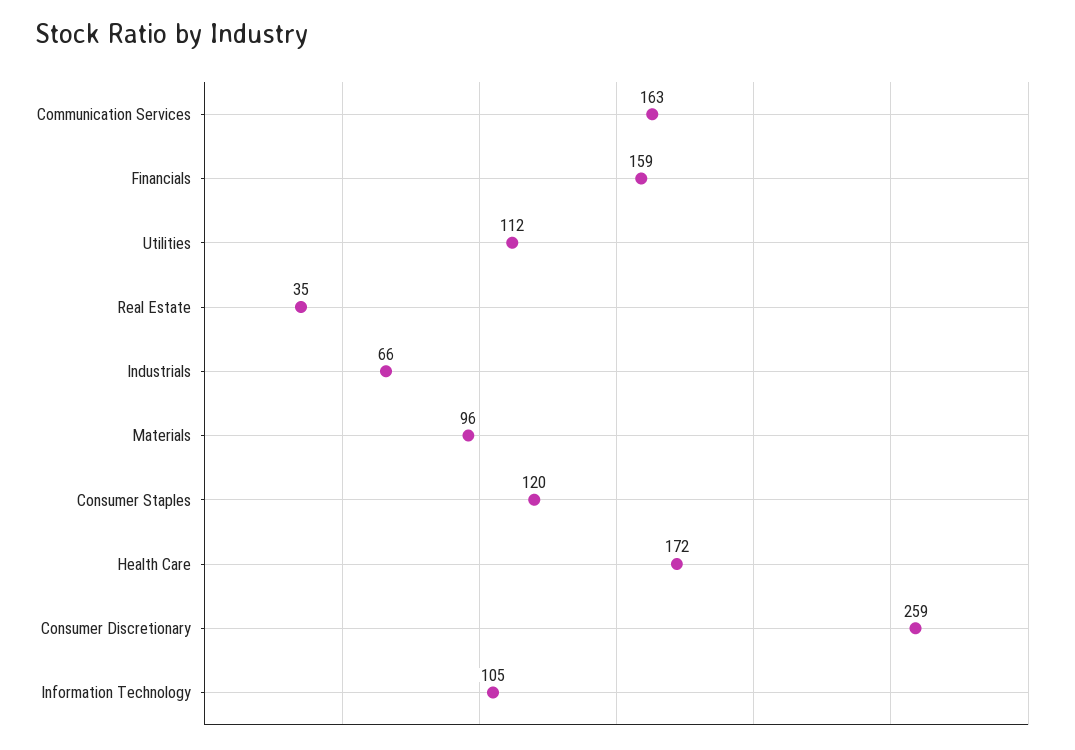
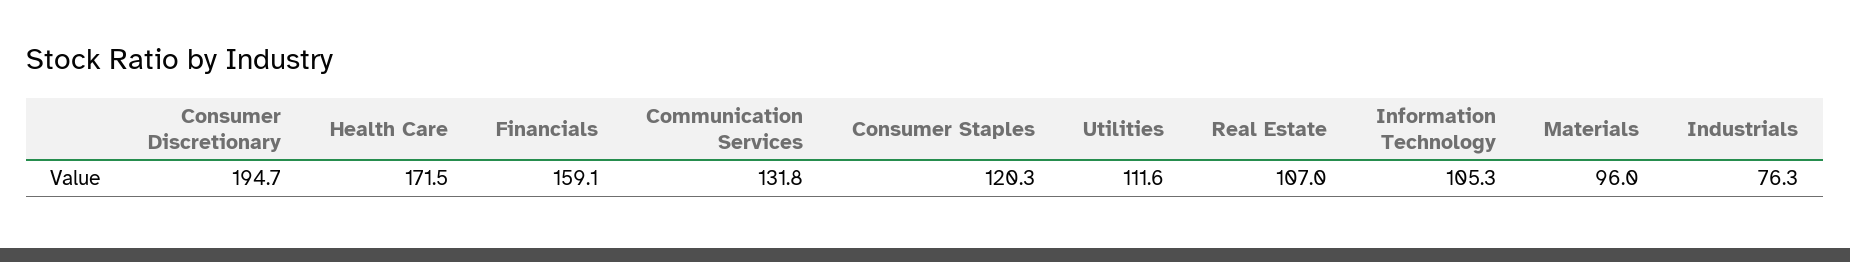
Communication Services: 163 -> 131.8
Real Estate: 35 -> 107
Industrials: 66 -> 76.3
Consumer Discretionary: 259 -> 194.7

